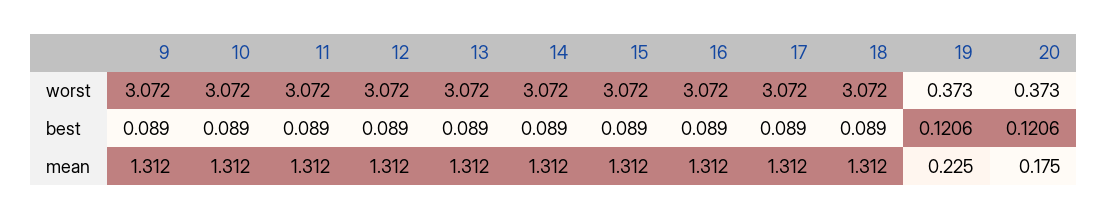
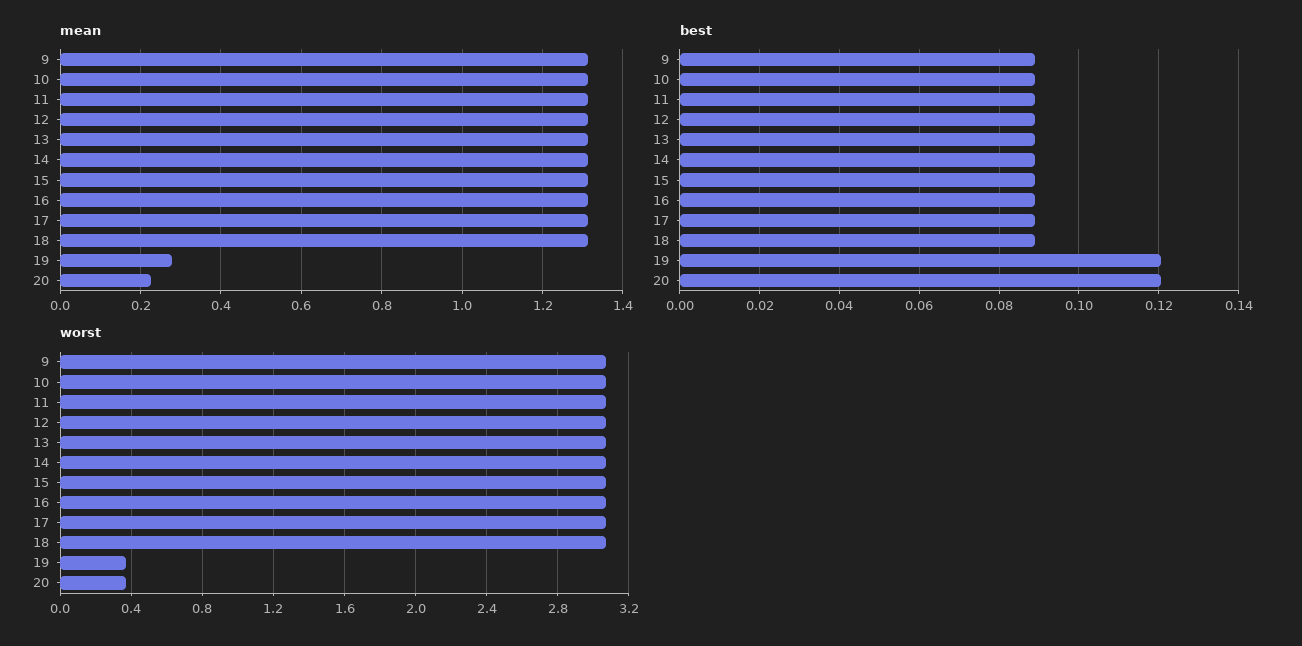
mean, 19: 0.225 -> 0.28
mean, 20: 0.175 -> 0.22

